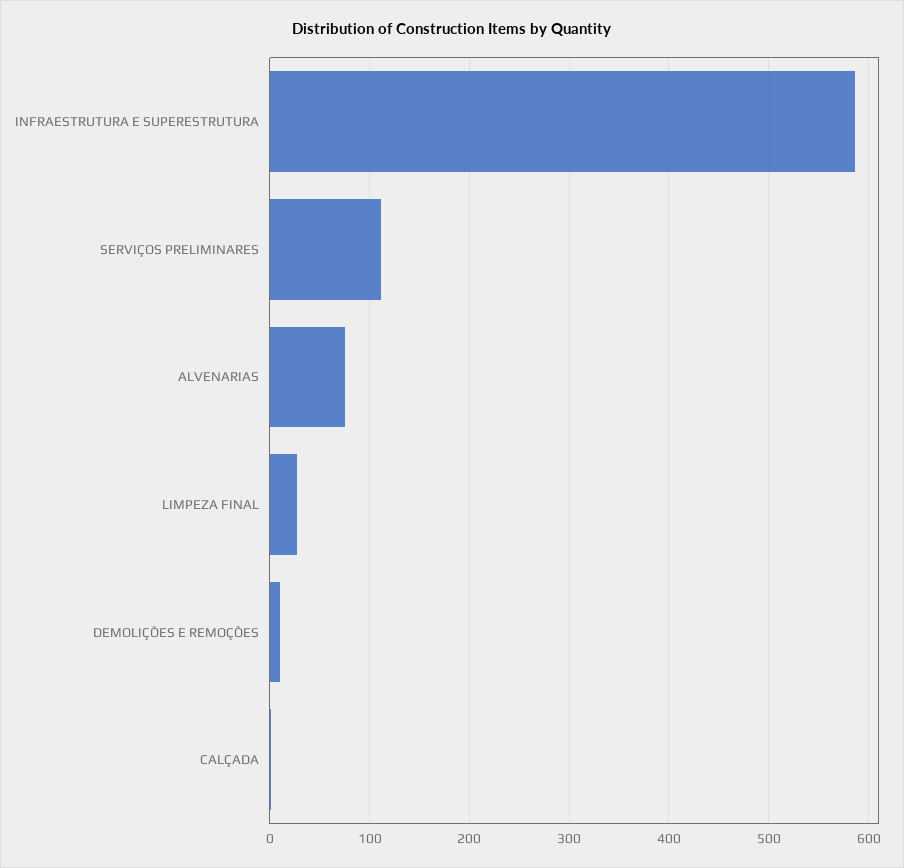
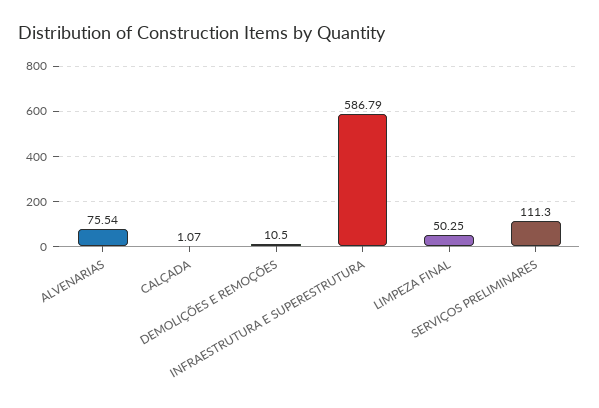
LIMPEZA FINAL: 30 -> 50.25

